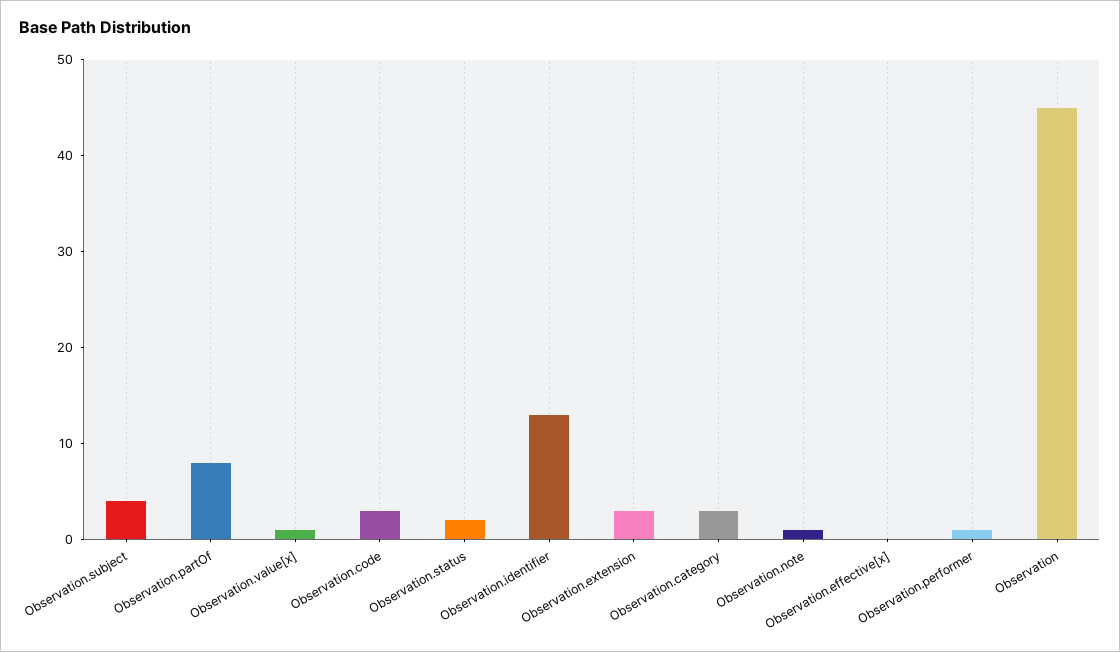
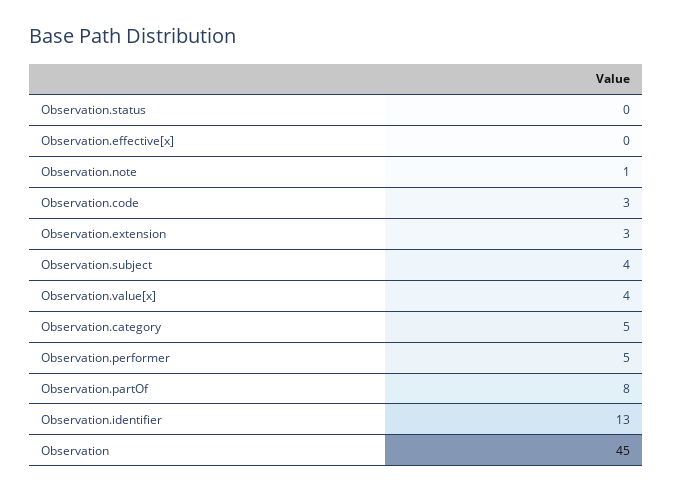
Observation.value[x]: 1 -> 4
Observation.status: 2 -> 0
Observation.category: 3 -> 5
Observation.performer: 1 -> 5

